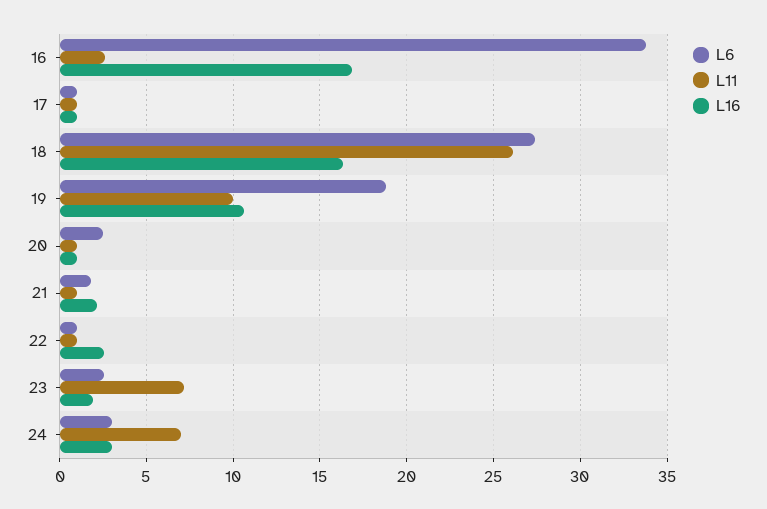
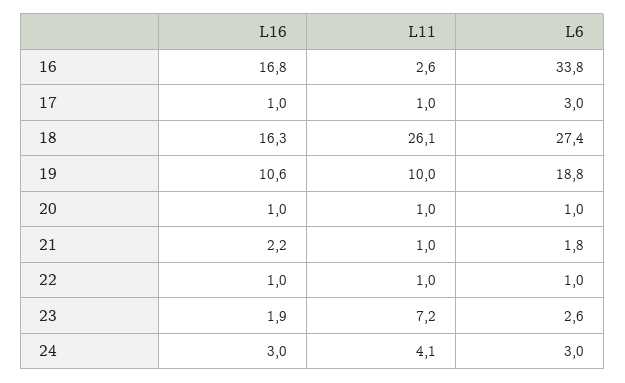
L6, 17: 1 -> 3
L6, 20: 2.5 -> 1
L16, 22: 2.5 -> 1
L11, 24: 7 -> 4.1

